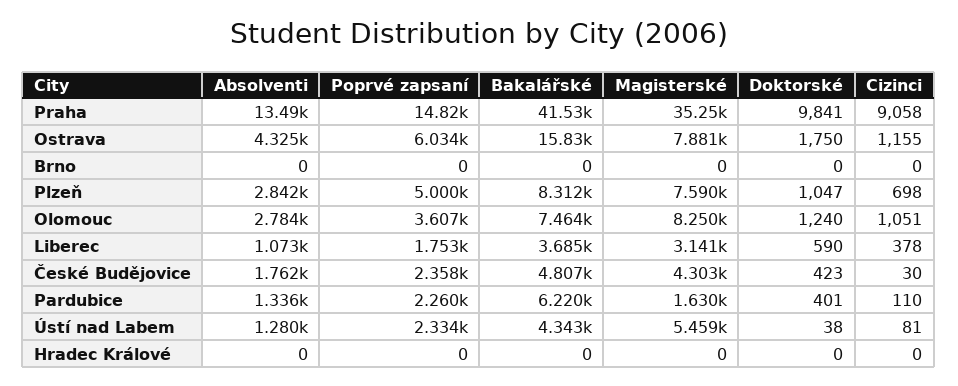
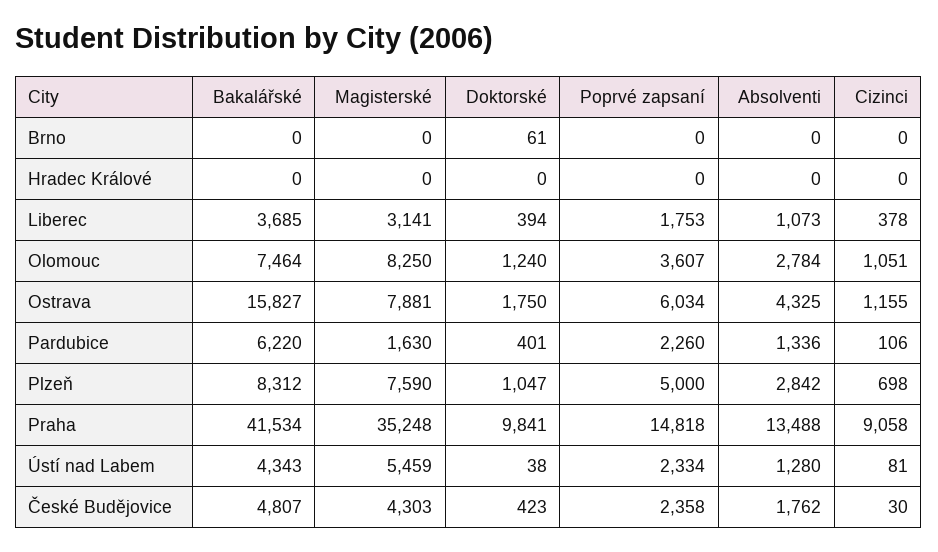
Doktorské, Brno: 0 -> 61
Doktorské, Liberec: 590 -> 394
Cizinci, Pardubice: 110 -> 106

